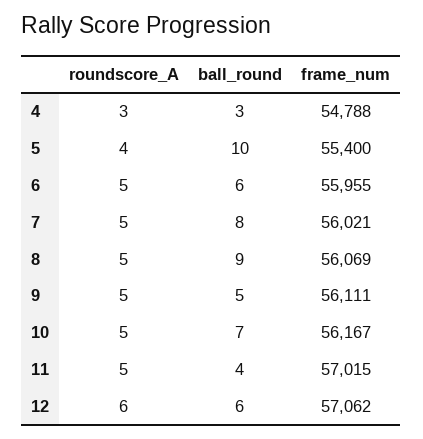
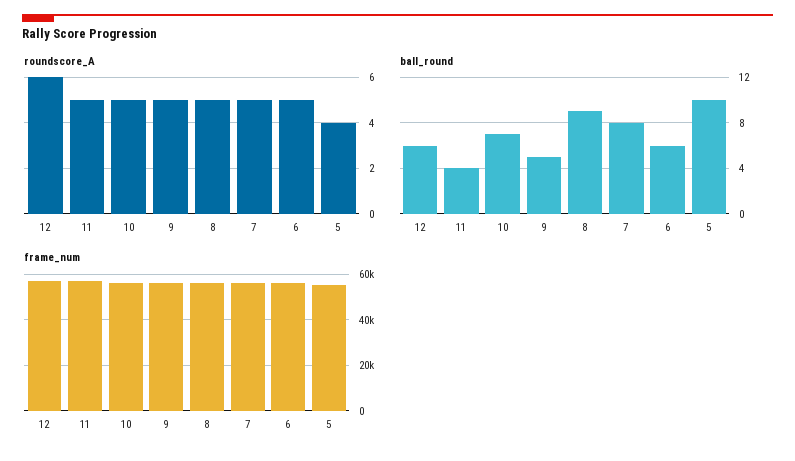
roundscore_A, 4: 3 -> none
ball_round, 4: 3 -> none
frame_num, 4: 54788 -> none

